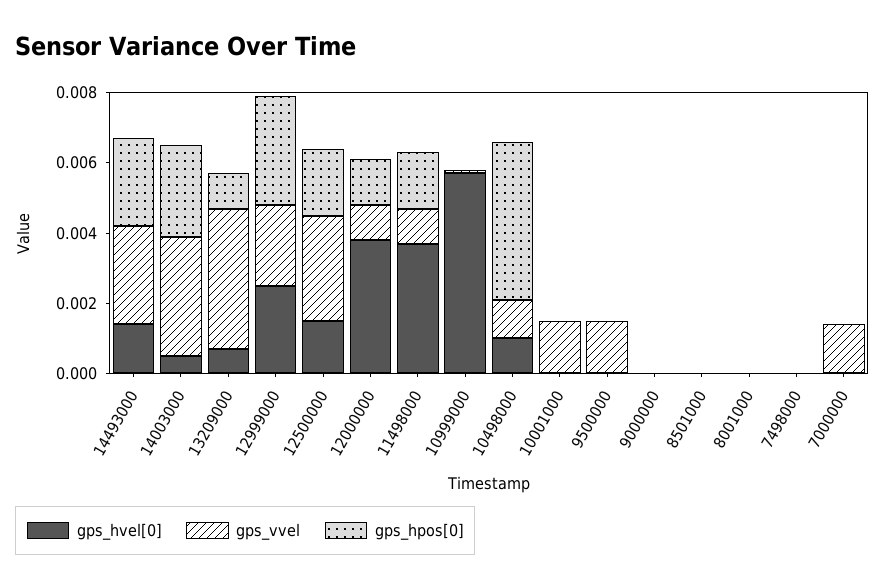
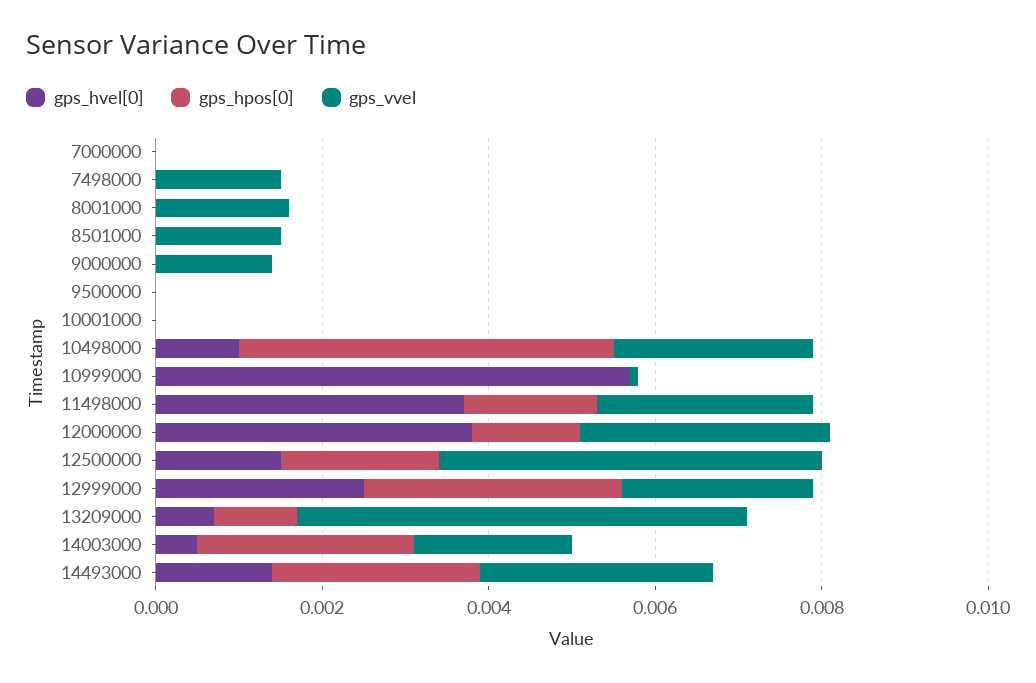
gps_vvel, 14003000: 0.0035 -> 0.002
gps_vvel, 13209000: 0.004 -> 0.0055
gps_vvel, 12500000: 0.003 -> 0.0045
gps_vvel, 12000000: 0.001 -> 0.003
gps_vvel, 11498000: 0.001 -> 0.0025
gps_vvel, 10498000: 0.001 -> 0.0025
gps_vvel, 10001000: 0.0015 -> 0
gps_vvel, 9500000: 0.0015 -> 0
gps_vvel, 9000000: 0 -> 0.0015
gps_vvel, 8501000: 0 -> 0.0015
gps_vvel, 8001000: 0 -> 0.0015
gps_vvel, 7498000: 0 -> 0.0015
gps_vvel, 7000000: 0.0015 -> 0

